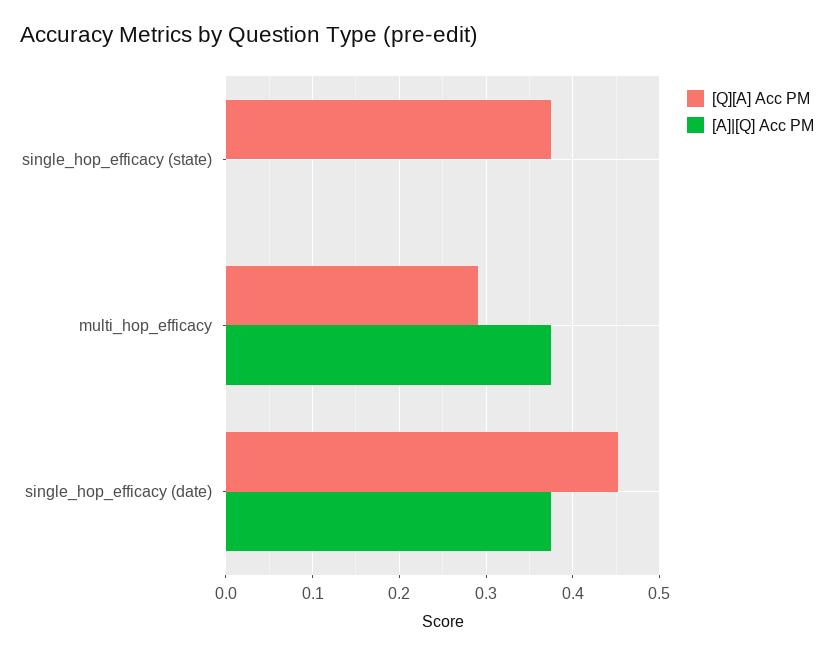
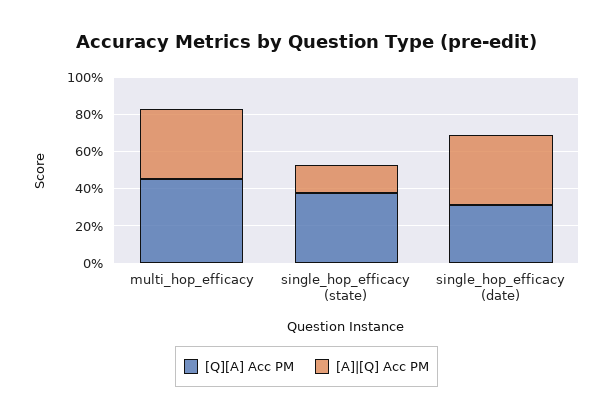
[A]|[Q] Acc PM, single_hop_efficacy (state): 0 -> 0.15
[Q][A] Acc PM, multi_hop_efficacy: 0.29 -> 0.45
[Q][A] Acc PM, single_hop_efficacy (date): 0.45 -> 0.3

